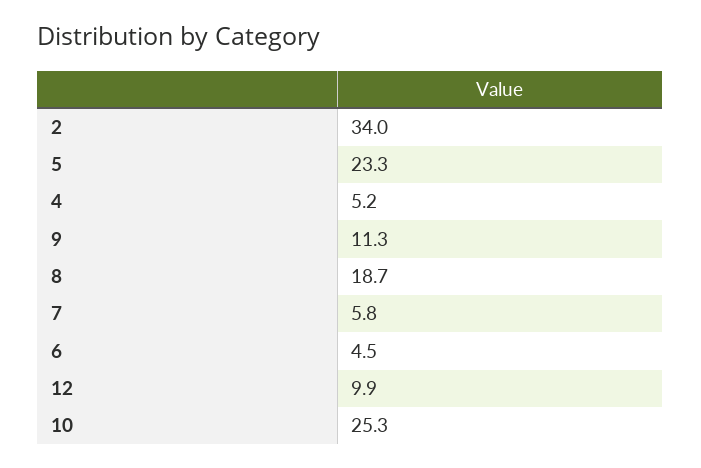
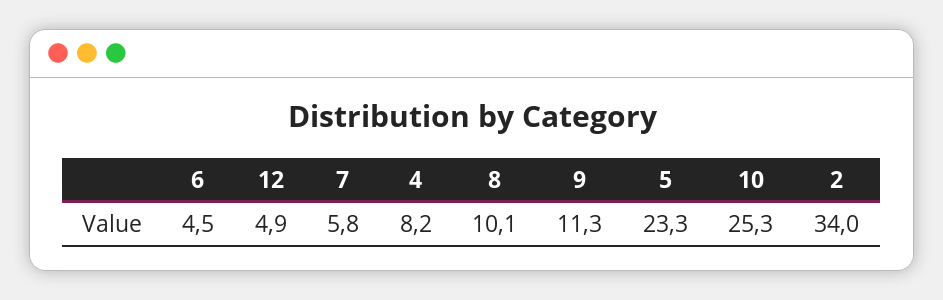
4: 5.2 -> 8.2
8: 18.7 -> 10.1
12: 9.9 -> 4.9

